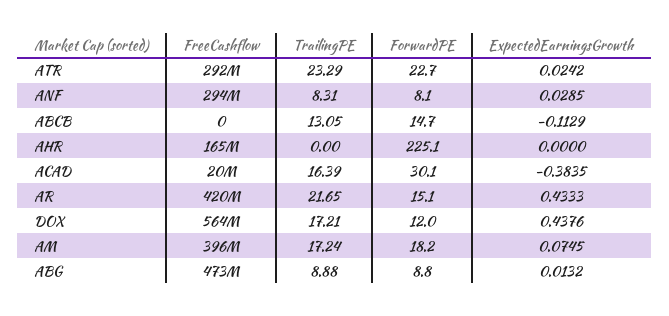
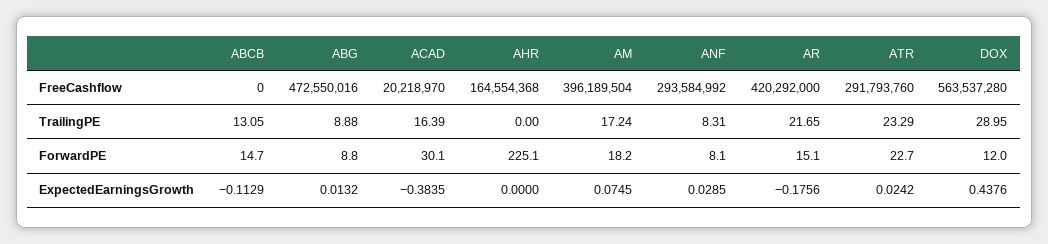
ExpectedEarningsGrowth, AR: 0.4333 -> -0.1756
TrailingPE, DOX: 17.21 -> 28.95

